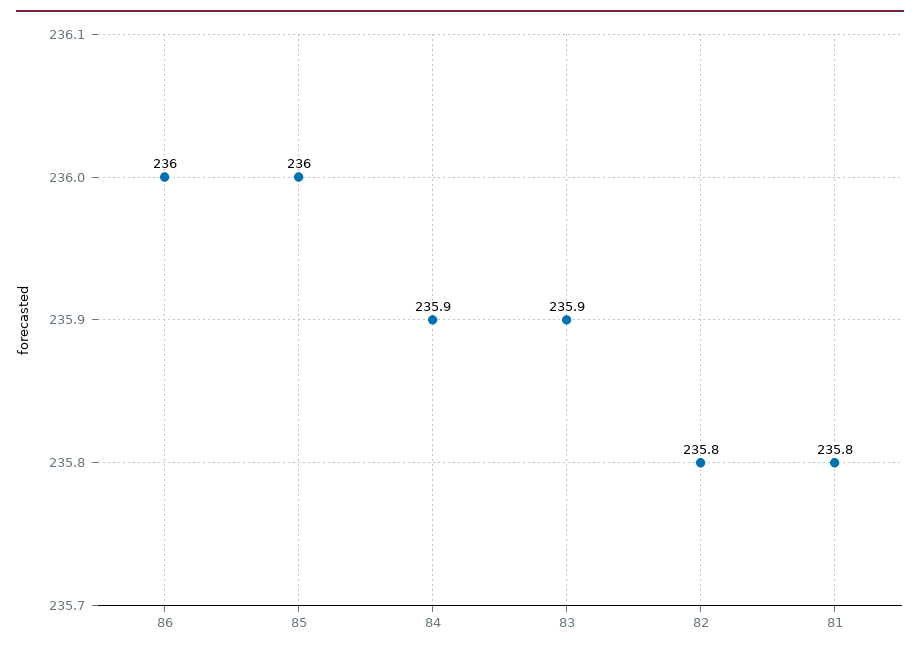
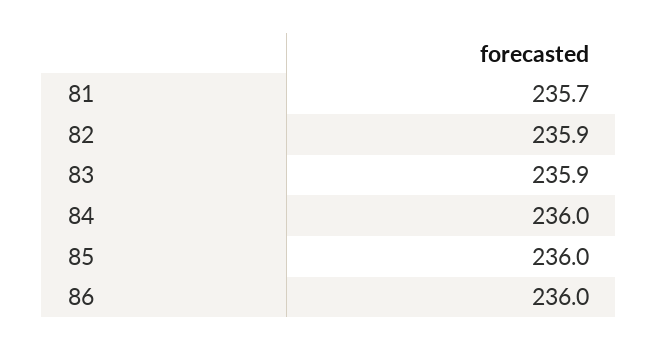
84: 235.9 -> 236
82: 235.8 -> 235.9
81: 235.8 -> 235.7

